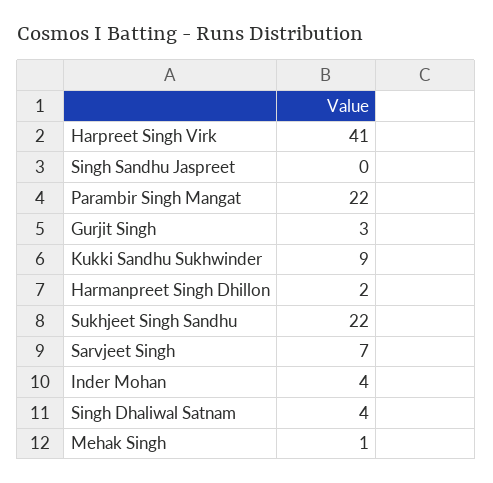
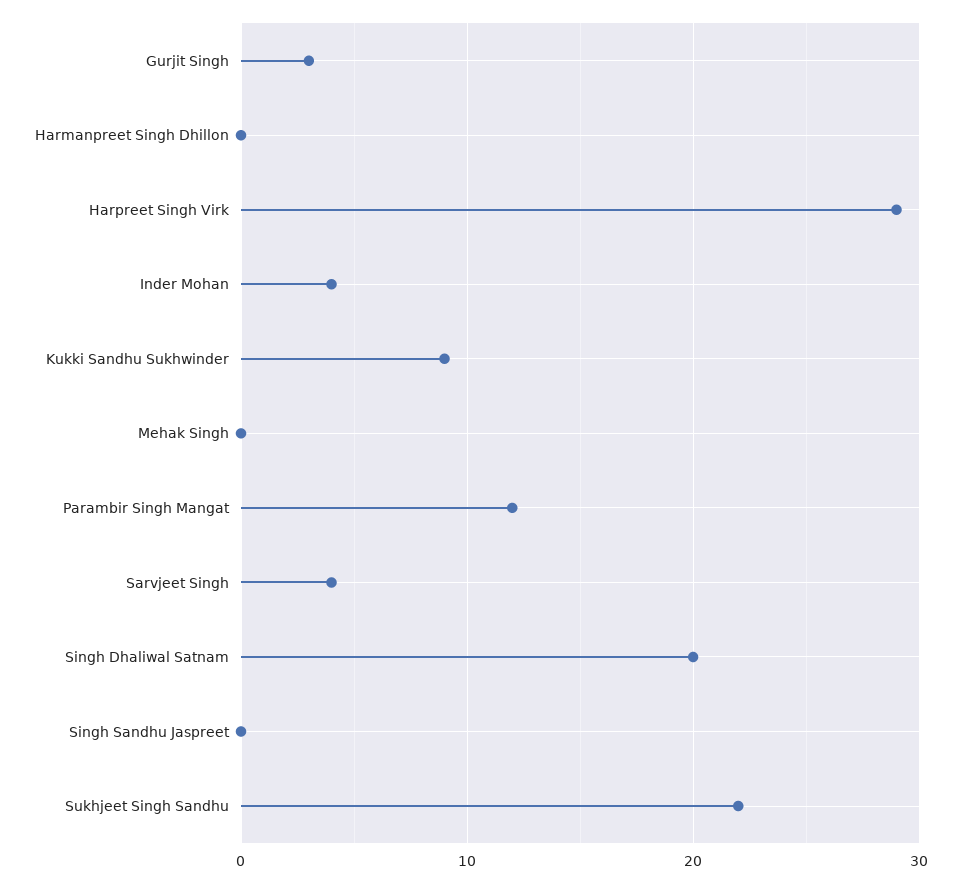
Harpreet Singh Virk: 41 -> 29
Parambir Singh Mangat: 22 -> 12
Harmanpreet Singh Dhillon: 2 -> 0
Sarvjeet Singh: 7 -> 4
Singh Dhaliwal Satnam: 4 -> 20
Mehak Singh: 1 -> 0

